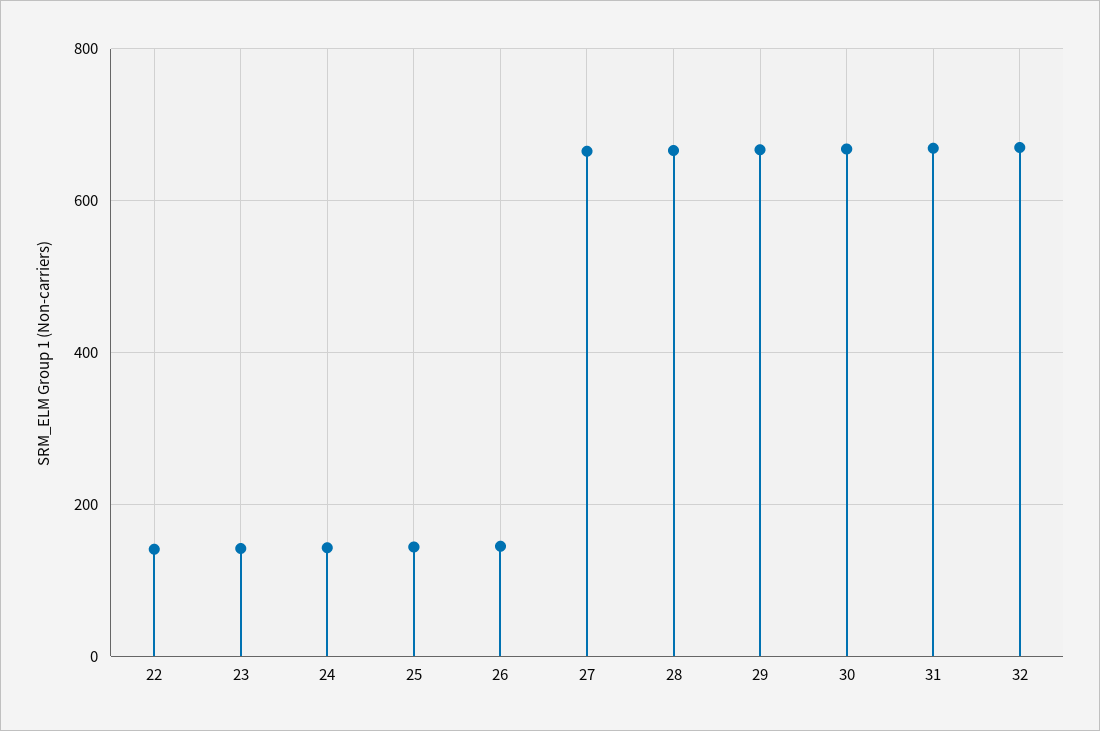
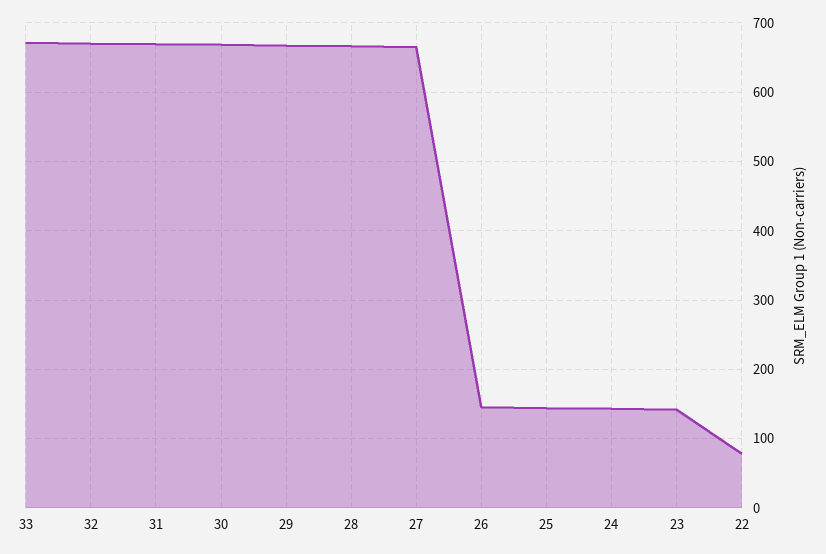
22: 140 -> 80
33: none -> 670

